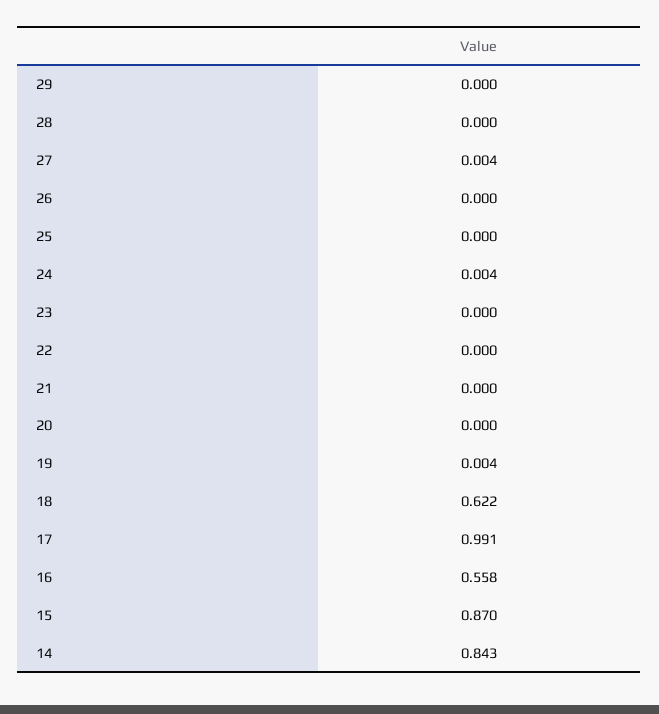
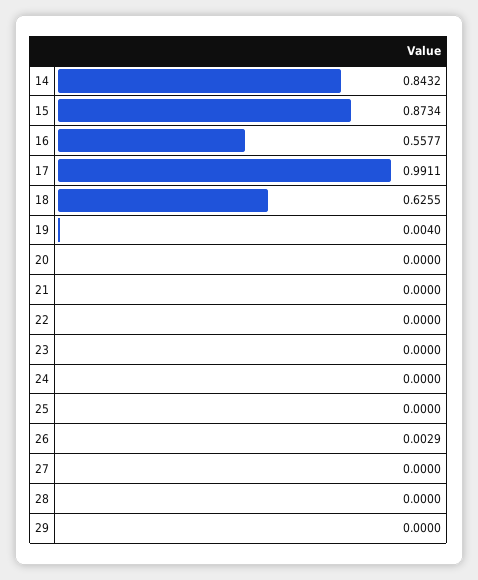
27: 0.004 -> 0
26: 0 -> 0.0029
24: 0.004 -> 0
18: 0.622 -> 0.6255
15: 0.87 -> 0.8734

